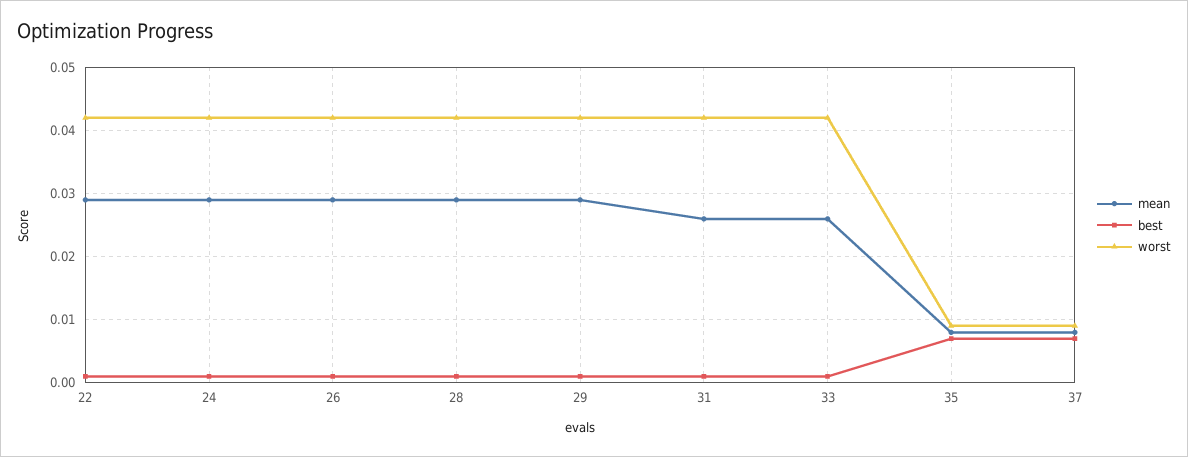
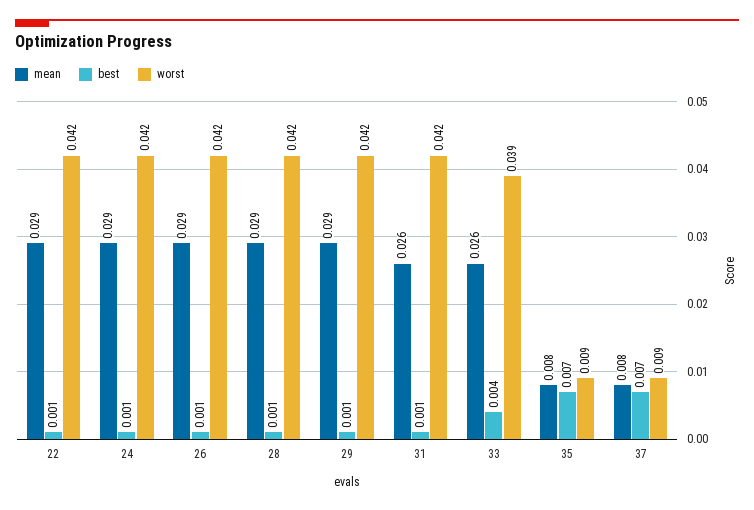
best, 33: 0.001 -> 0.004
worst, 33: 0.042 -> 0.039

